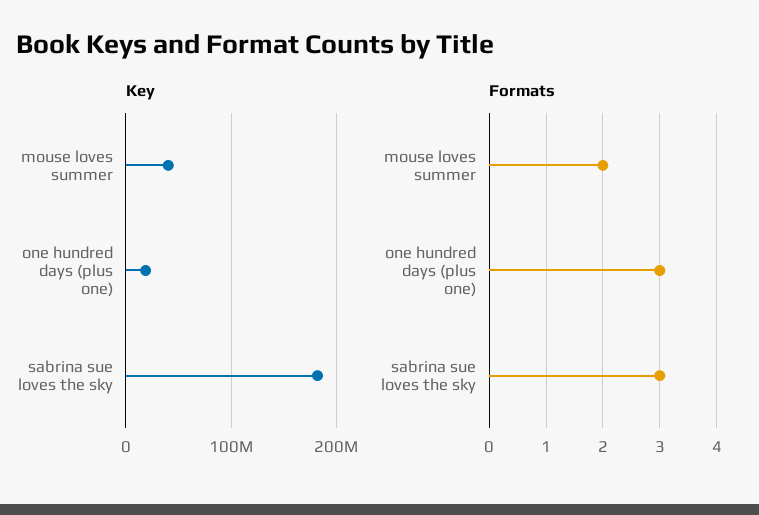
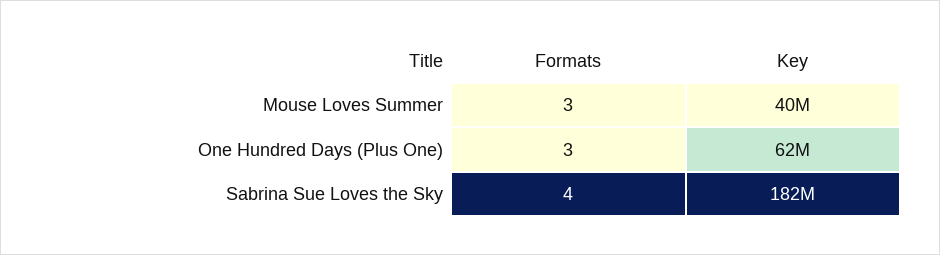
Key, one hundred days (plus one): 20000000 -> 62000000
Formats, mouse loves summer: 2 -> 3
Formats, sabrina sue loves the sky: 3 -> 4

